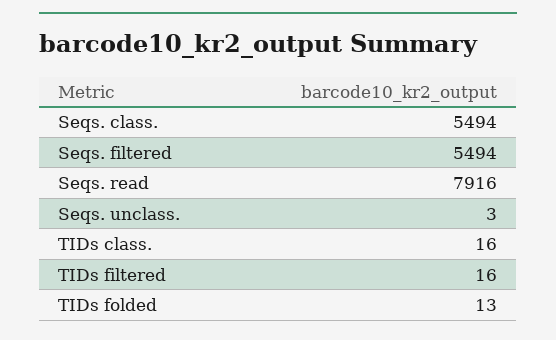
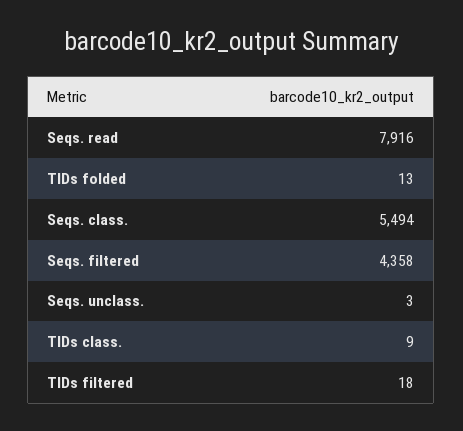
Seqs. filtered: 5494 -> 4358
TIDs class.: 16 -> 9
TIDs filtered: 16 -> 18

